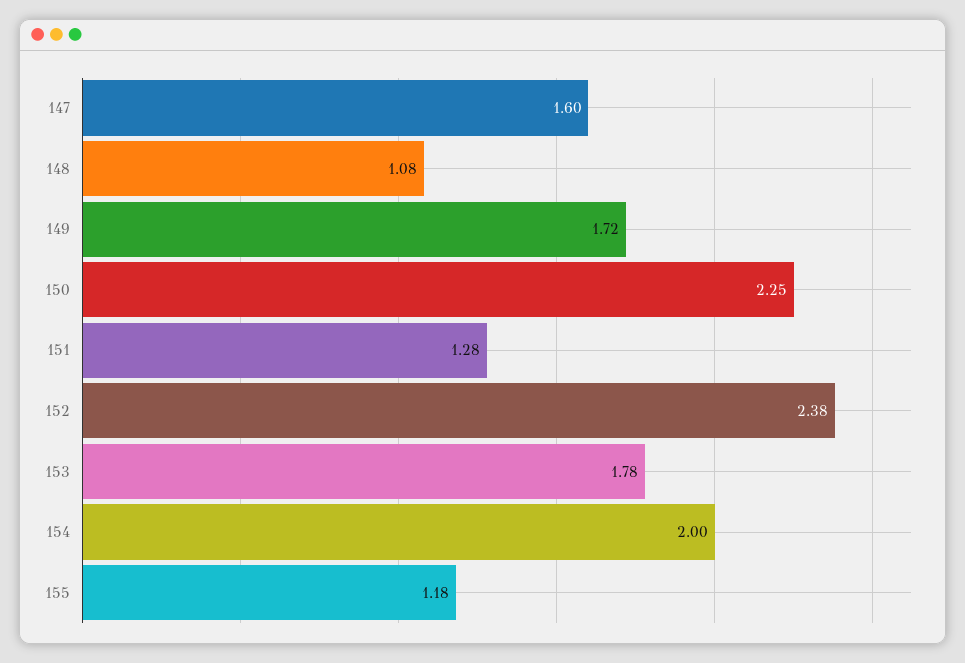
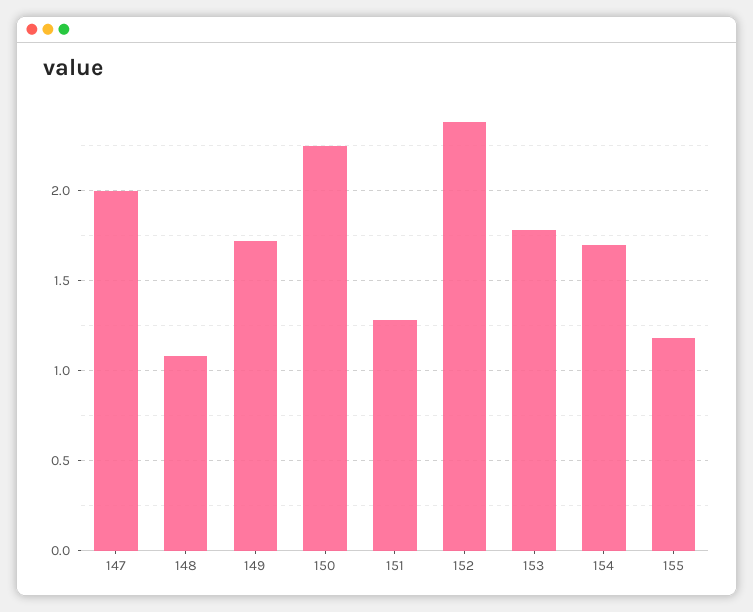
147: 1.6 -> 2
154: 2 -> 1.7

